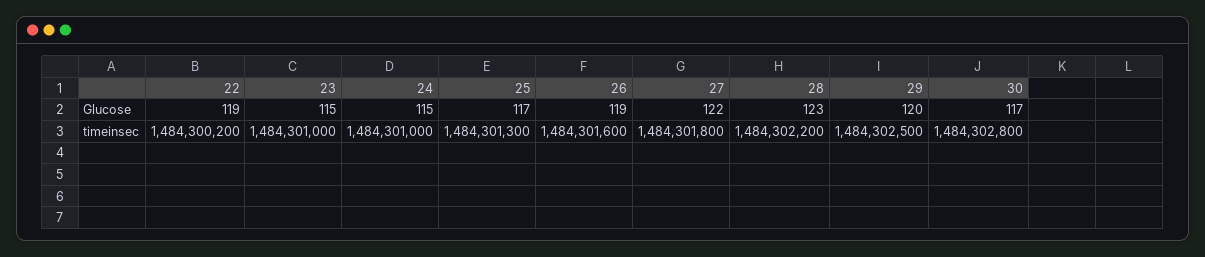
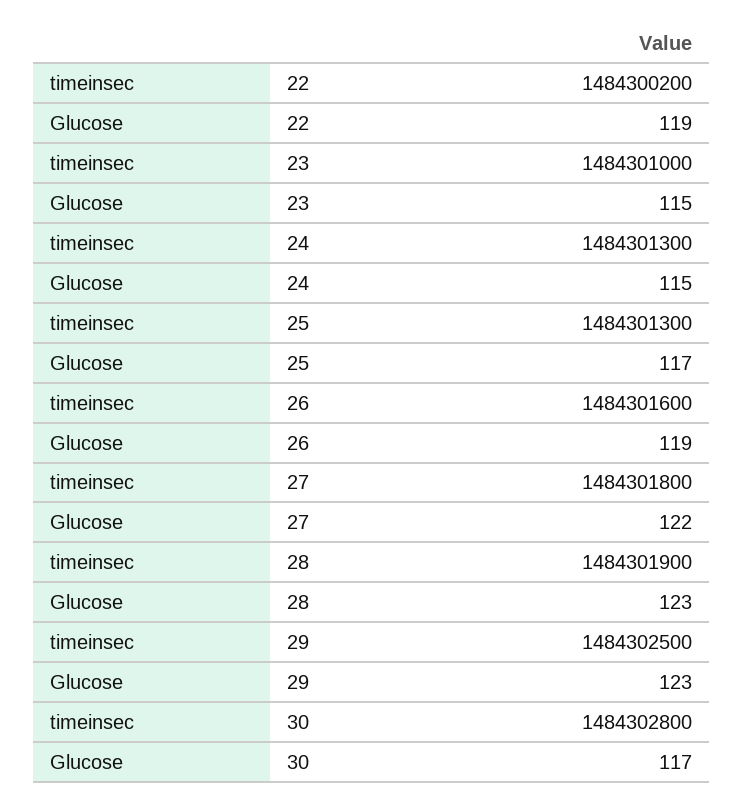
29, Glucose: 120 -> 123
24, timeinsec: 1484301000 -> 1484301300
28, timeinsec: 1484302200 -> 1484301900

